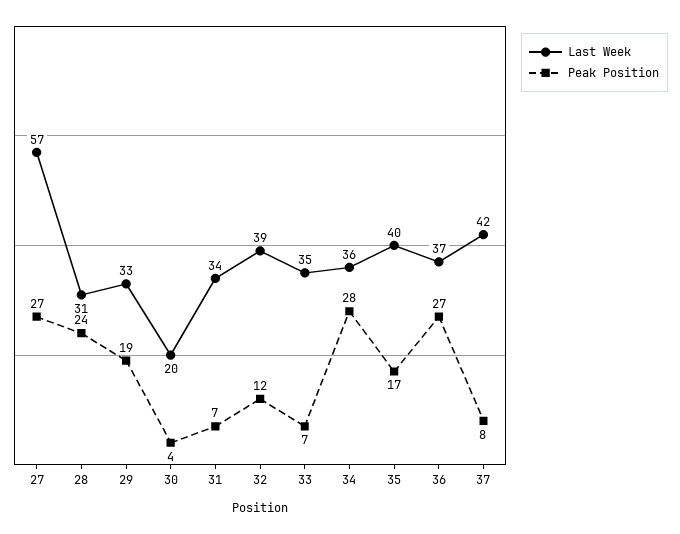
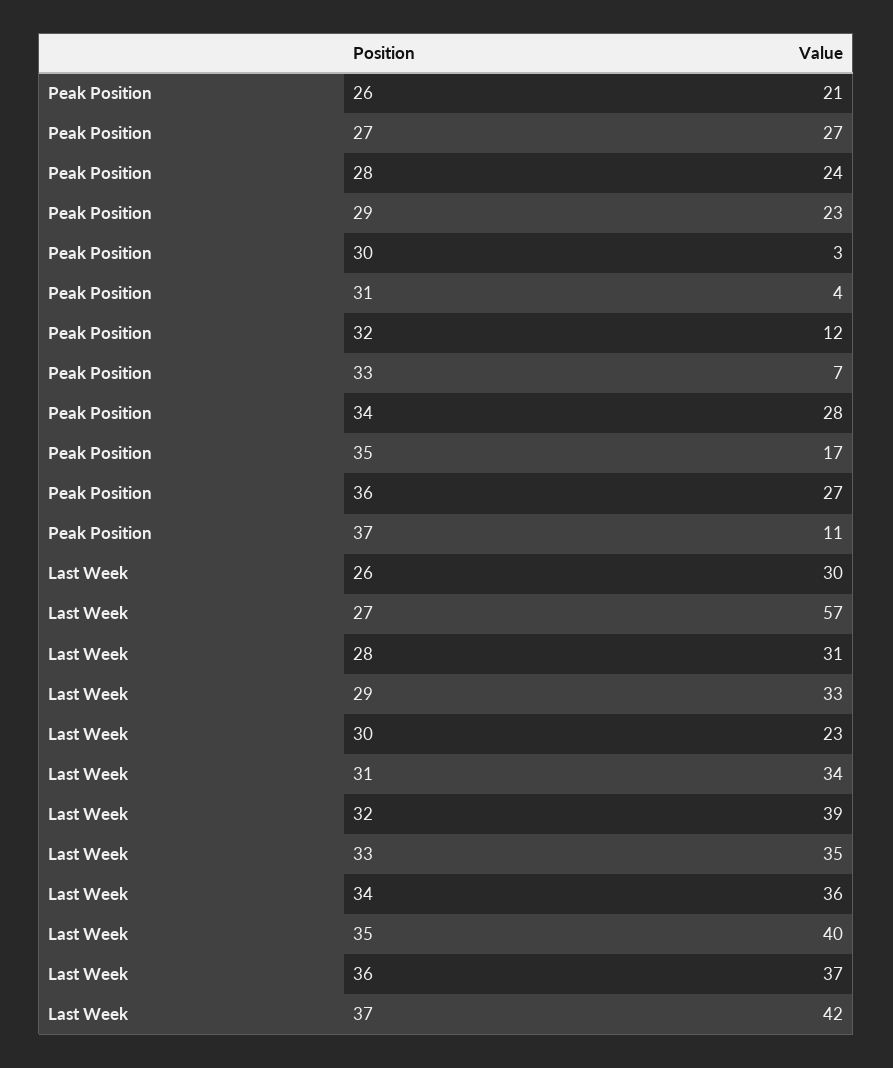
Peak Position, 29: 19 -> 23
Last Week, 30: 20 -> 23
Peak Position, 30: 4 -> 3
Peak Position, 31: 7 -> 4
Peak Position, 37: 8 -> 11
Peak Position, 26: none -> 21
Last Week, 26: none -> 30

